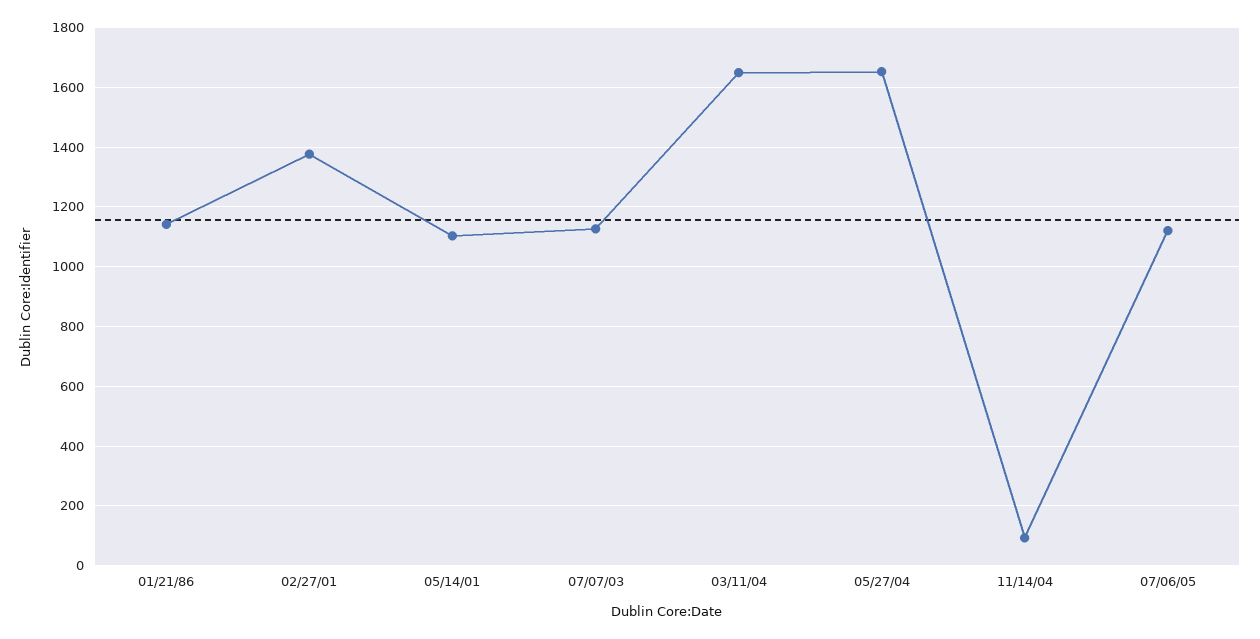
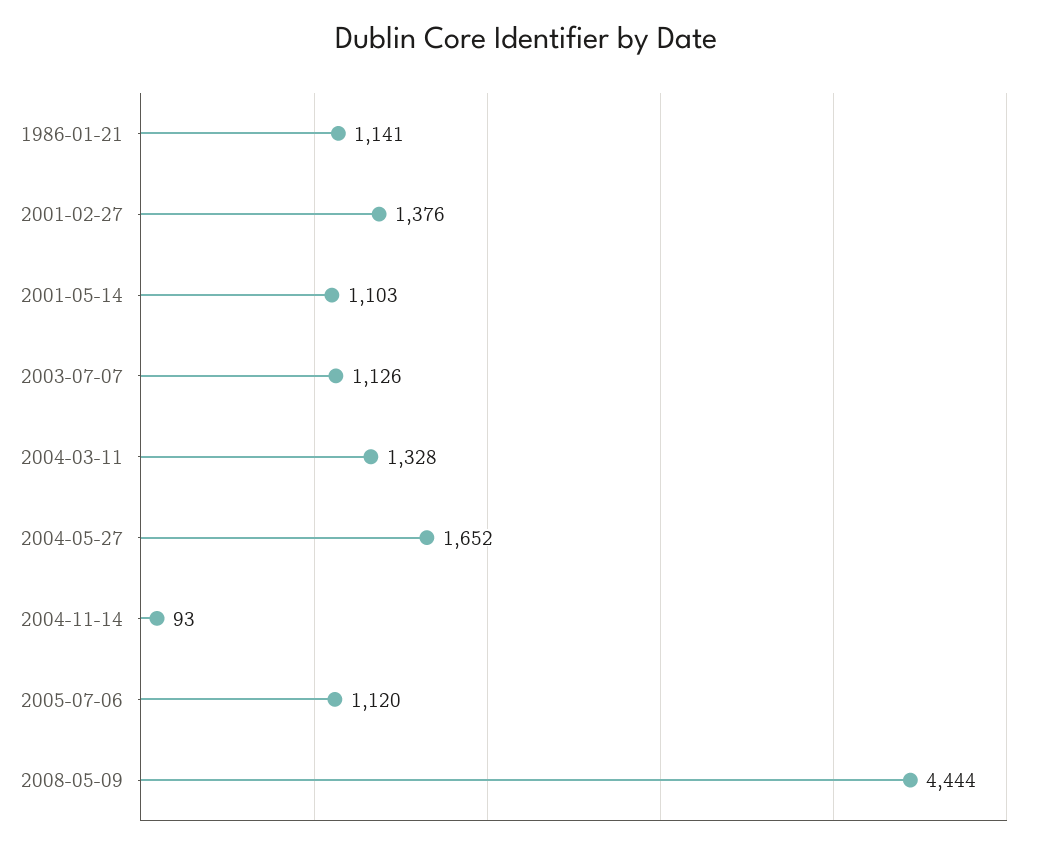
03/11/04: 1650 -> 1328
2008-05-09: none -> 4444

